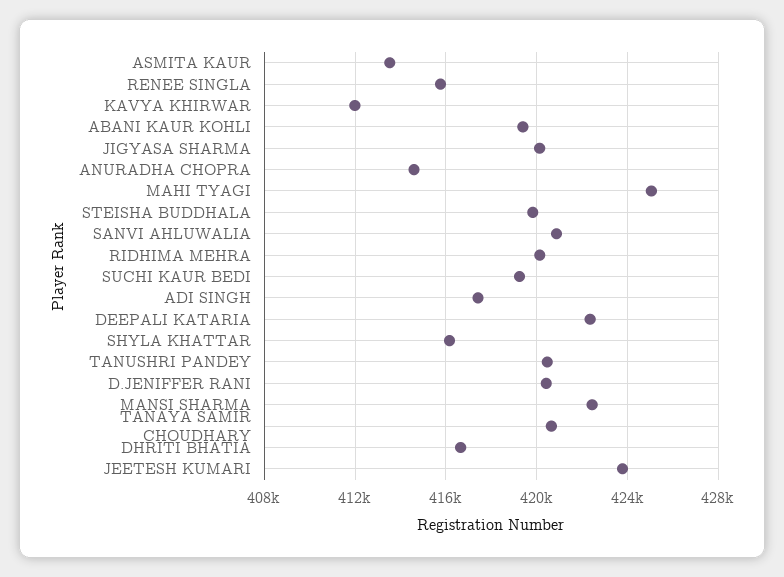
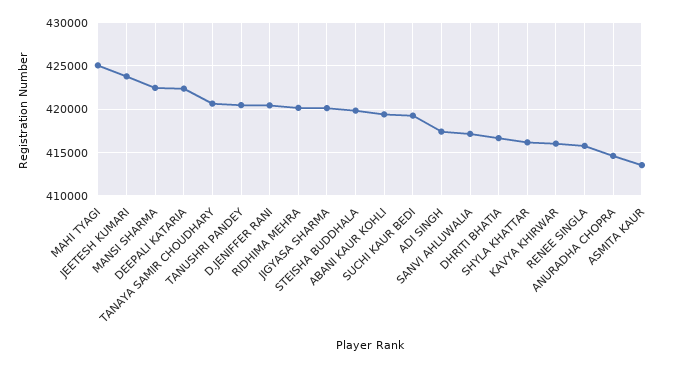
KAVYA KHIRWAR: 412000 -> 416000
SANVI AHLUWALIA: 421000 -> 417000

